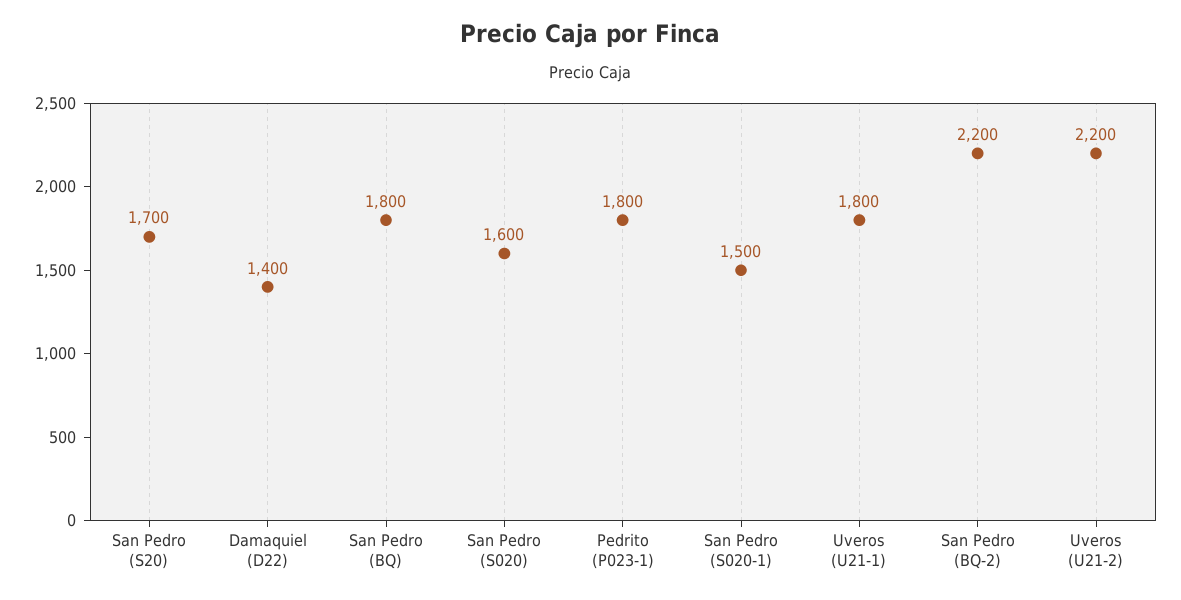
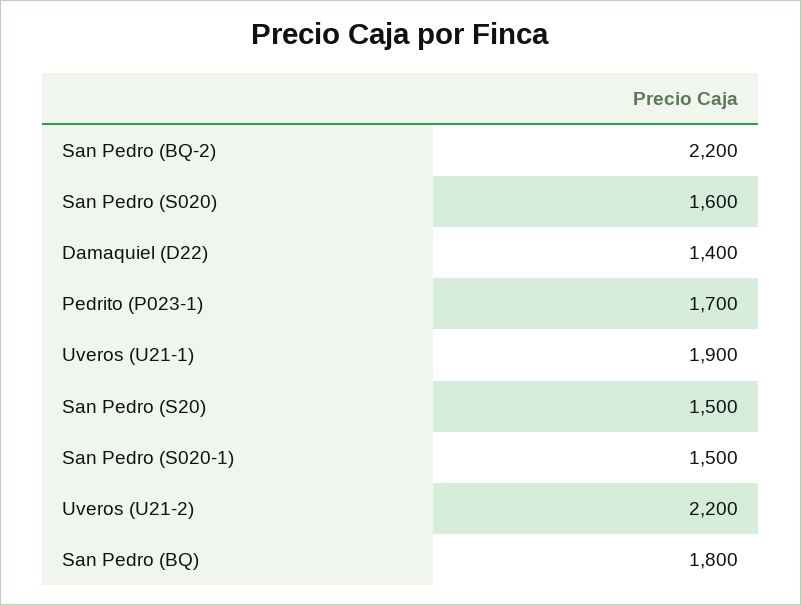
San Pedro (S20): 1700 -> 1500
Pedrito (P023-1): 1800 -> 1700
Uveros (U21-1): 1800 -> 1900

